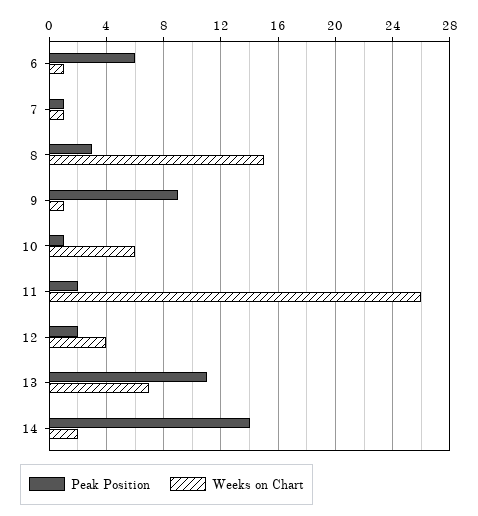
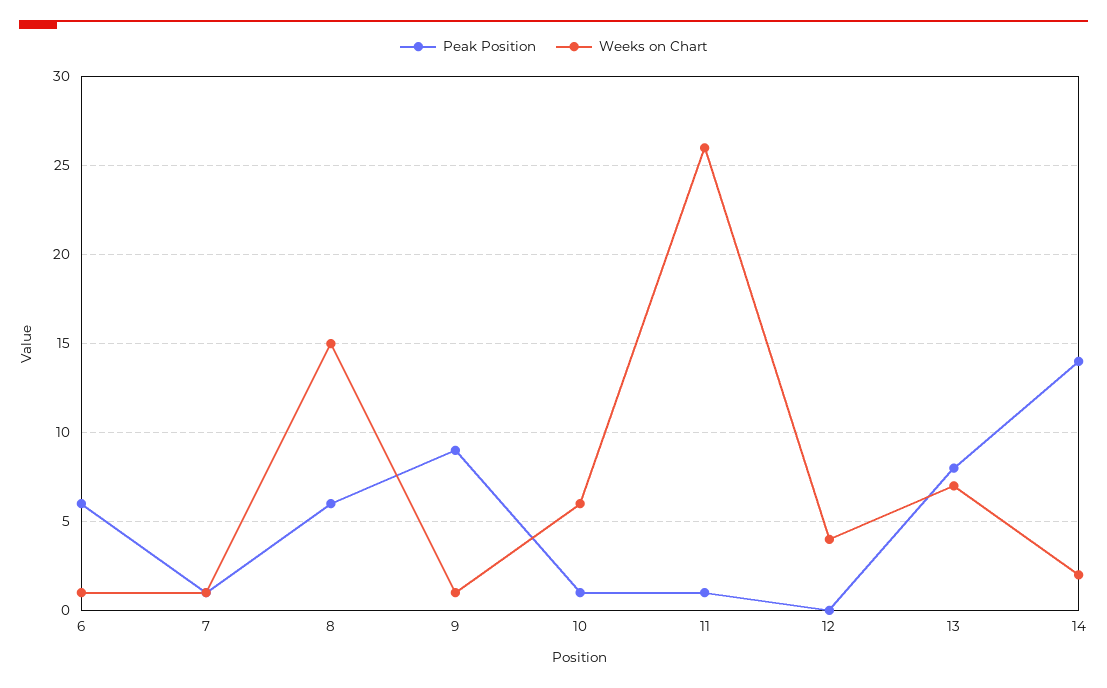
Peak Position, 8: 3 -> 6
Peak Position, 11: 2 -> 1
Peak Position, 12: 2 -> 0
Peak Position, 13: 11 -> 8

